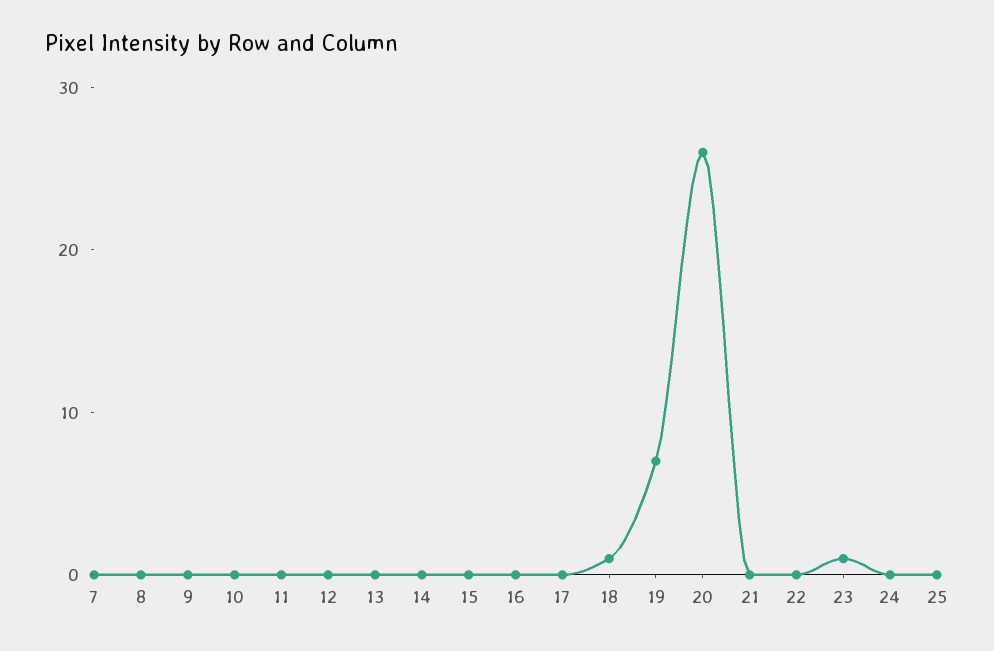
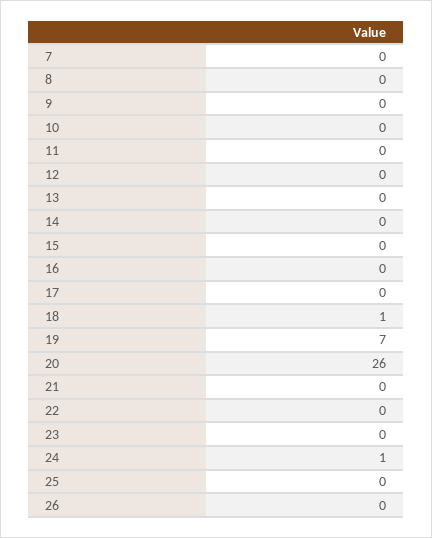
23: 1 -> 0
24: 0 -> 1
26: none -> 0

